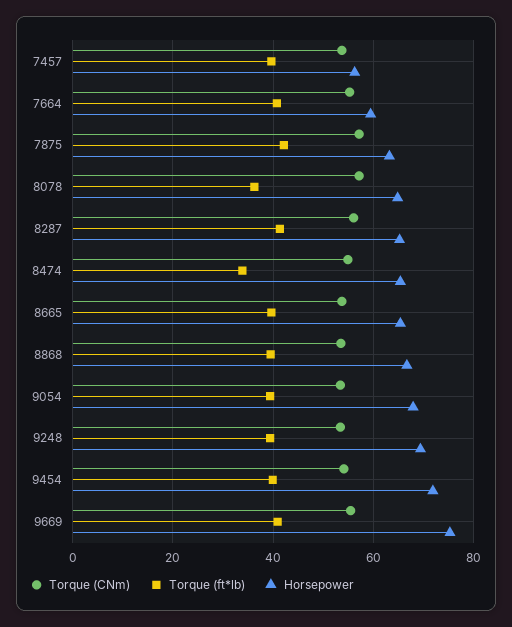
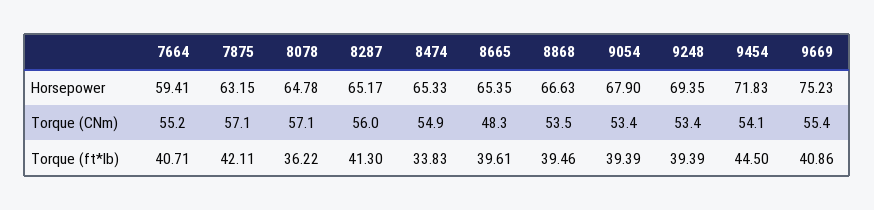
Torque (CNm), 7457: 54 -> none
Torque (ft*lb), 7457: 40 -> none
Horsepower, 7457: 56 -> none
Torque (CNm), 8665: 54 -> 48.3
Torque (ft*lb), 9454: 40 -> 44.5

